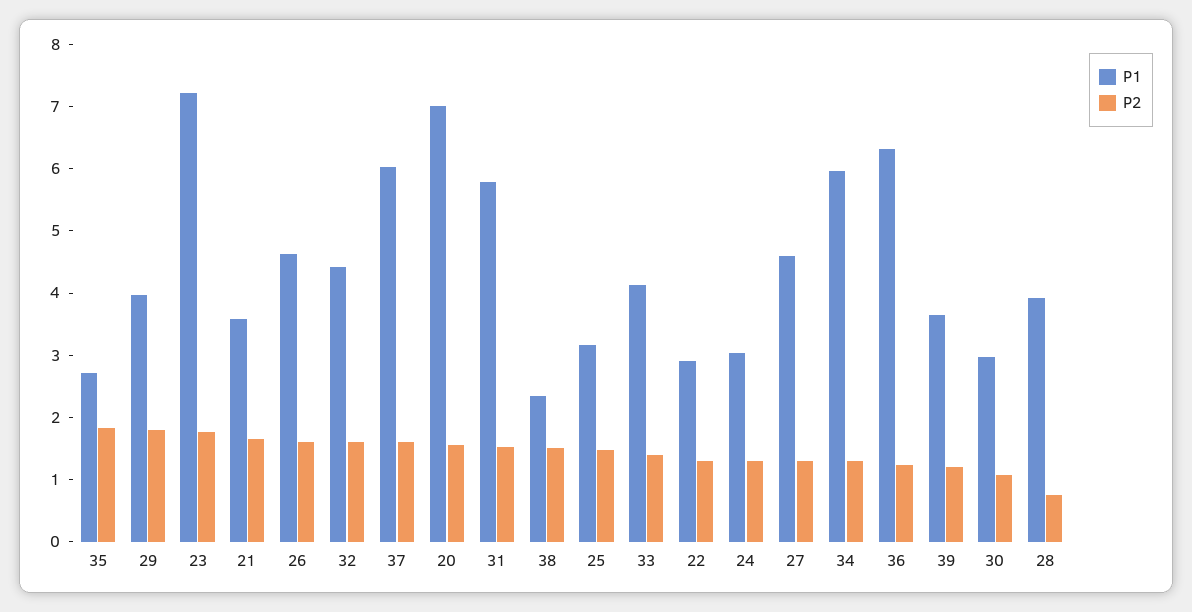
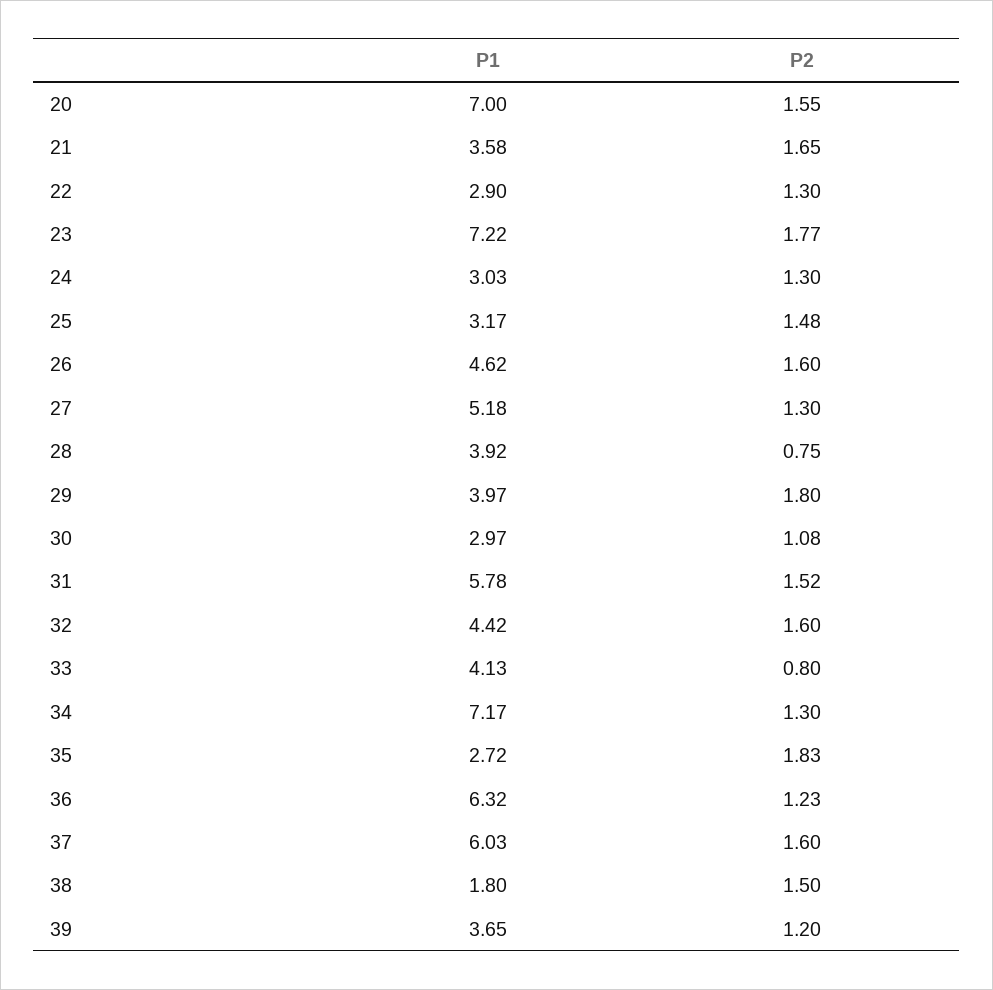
P1, 38: 2.4 -> 1.8
P2, 33: 1.4 -> 0.8
P1, 27: 4.6 -> 5.18
P1, 34: 6 -> 7.17

